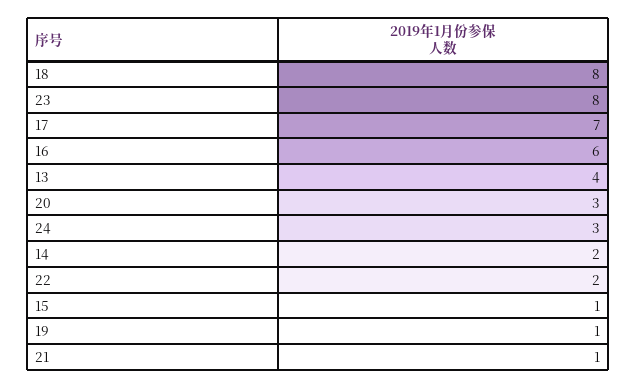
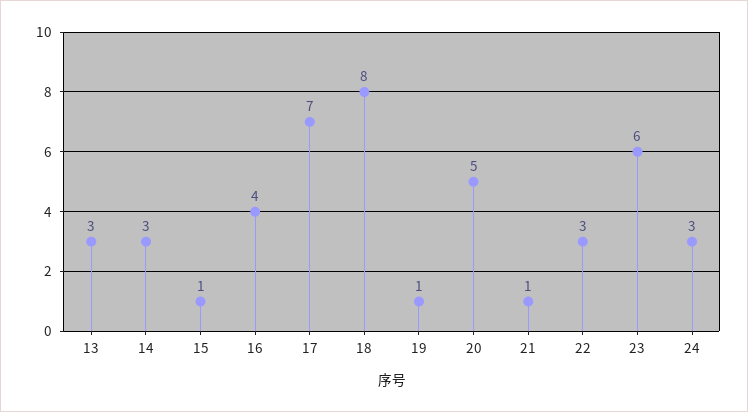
23: 8 -> 6
16: 6 -> 4
13: 4 -> 3
20: 3 -> 5
14: 2 -> 3
22: 2 -> 3

